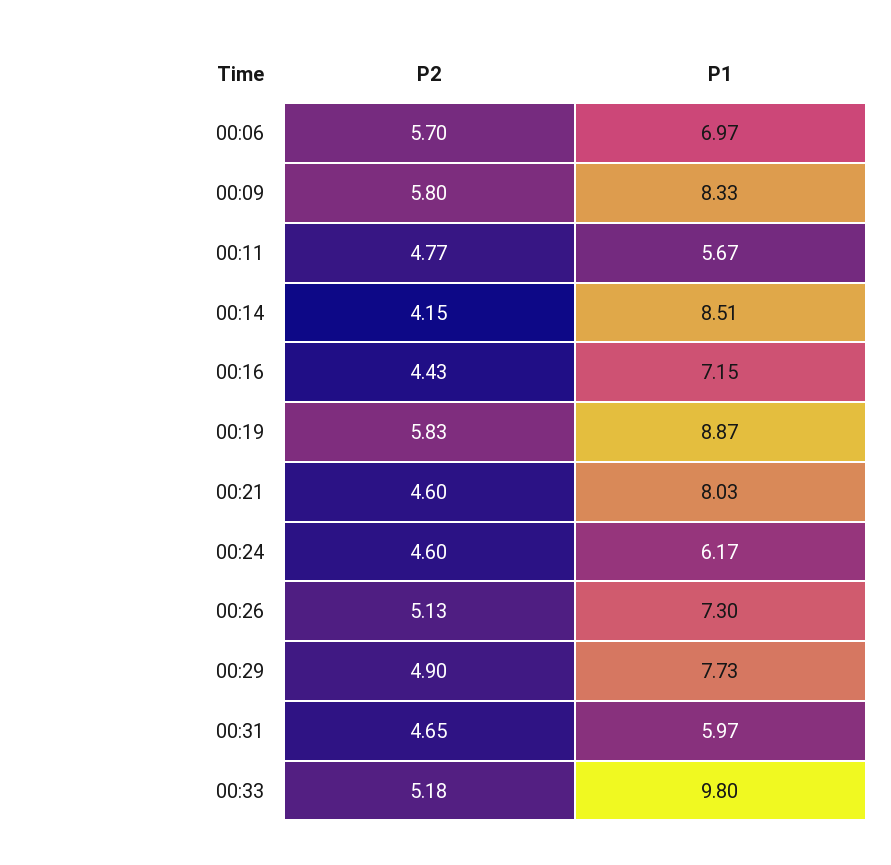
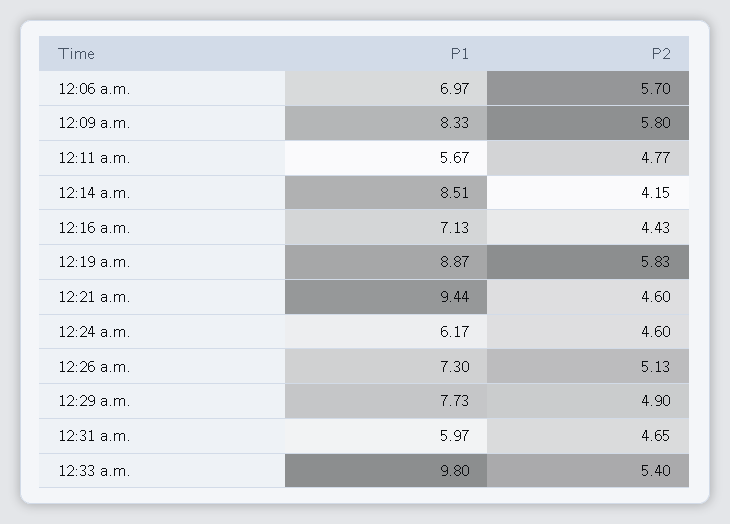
P1, 00:16: 7.15 -> 7.13
P1, 00:21: 8.03 -> 9.44
P2, 00:33: 5.18 -> 5.4

